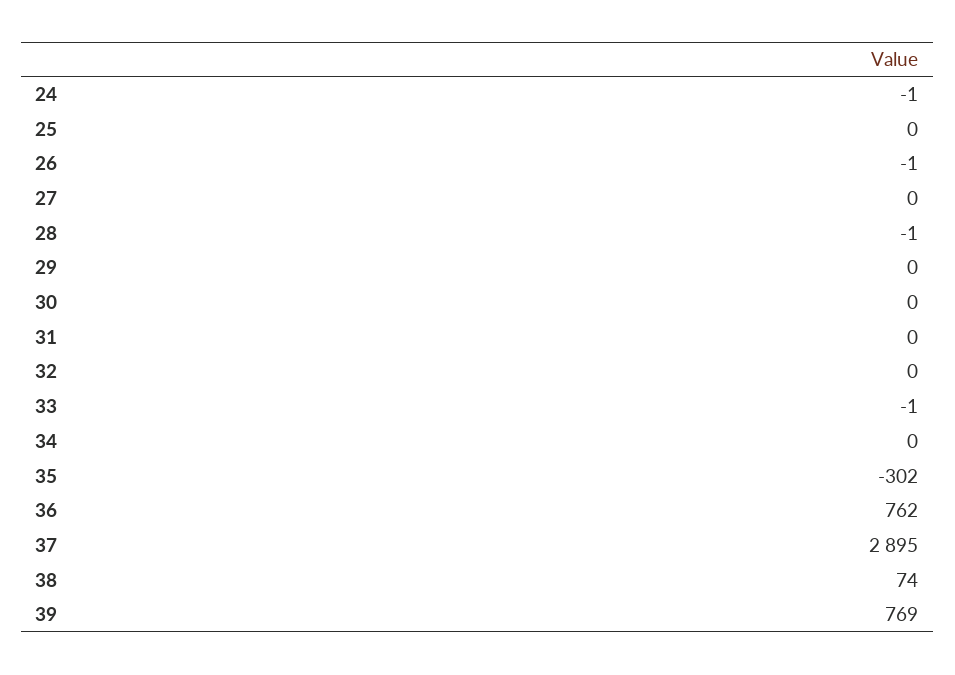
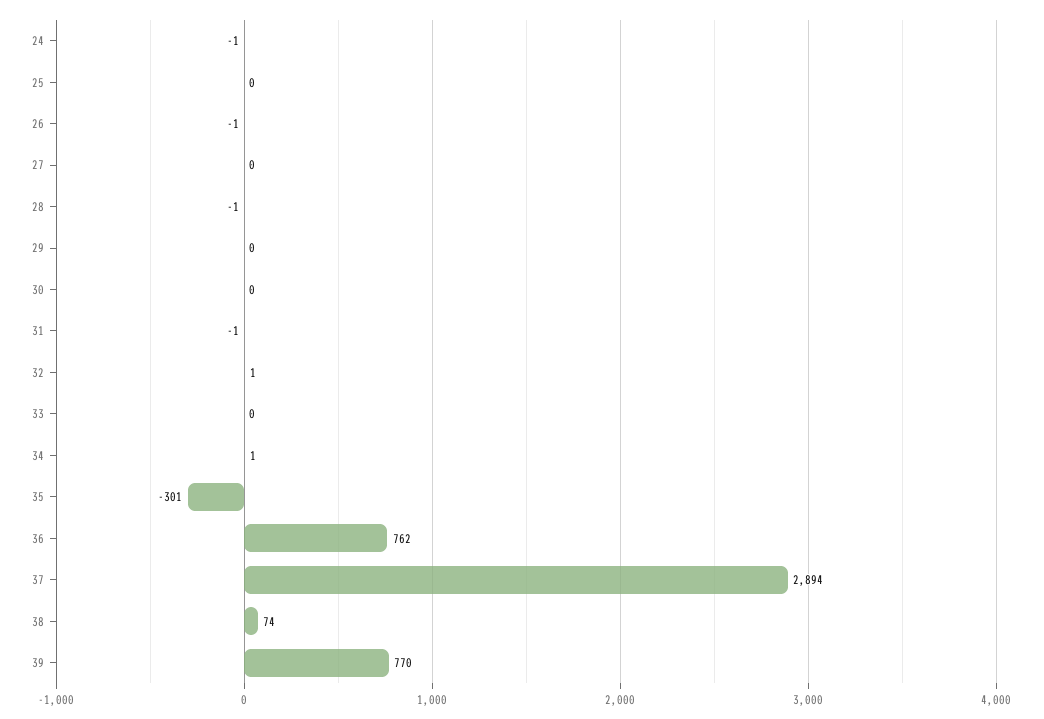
31: 0 -> -1
32: 0 -> 1
33: -1 -> 0
34: 0 -> 1
35: -302 -> -301
37: 2895 -> 2894
39: 769 -> 770

